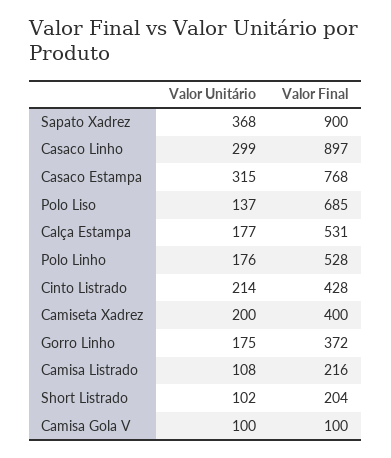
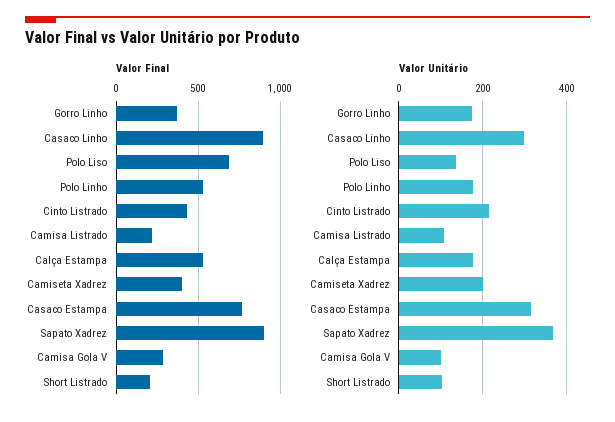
Valor Final, Camisa Gola V: 100 -> 300

